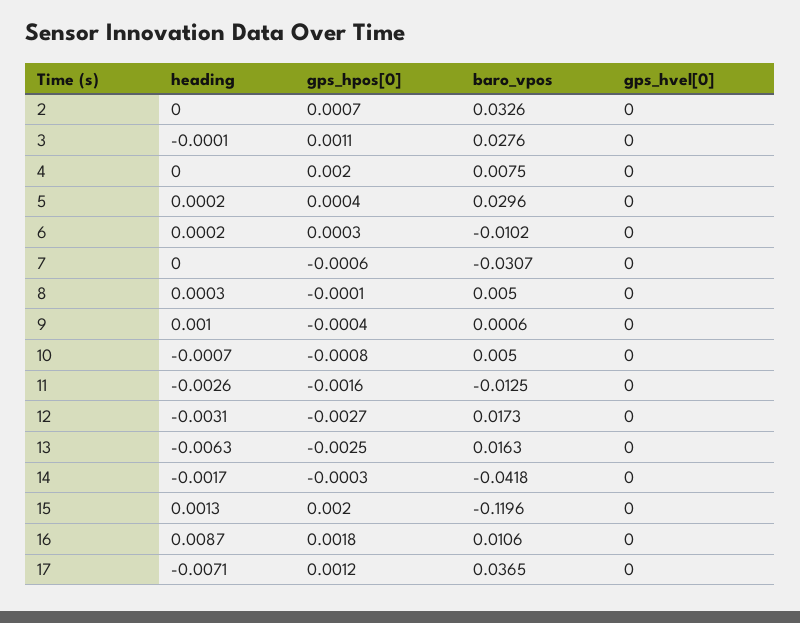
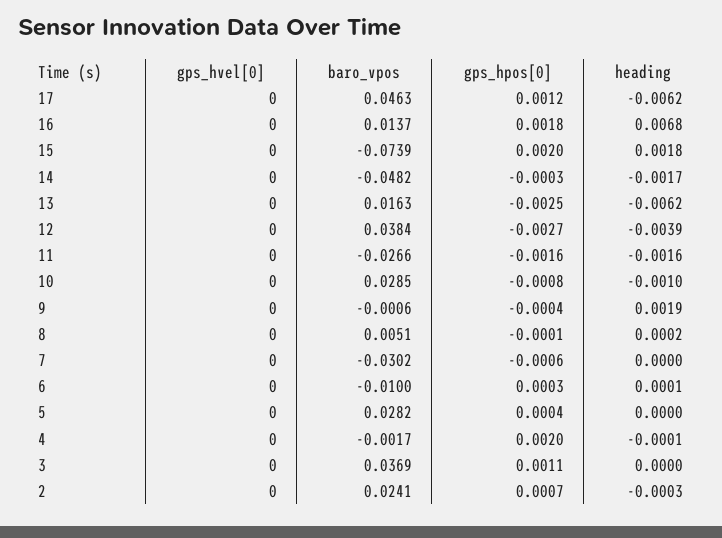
heading, 2: 0 -> -0.0003
baro_vpos, 2: 0.0326 -> 0.0241
heading, 3: -0.0001 -> 0
baro_vpos, 3: 0.0276 -> 0.0369
heading, 4: 0 -> -0.0001
baro_vpos, 4: 0.0075 -> -0.0017
heading, 5: 0.0002 -> 0
baro_vpos, 5: 0.0296 -> 0.0282
heading, 6: 0.0002 -> 0.0001
baro_vpos, 6: -0.0102 -> -0.01
baro_vpos, 7: -0.0307 -> -0.0302
heading, 8: 0.0003 -> 0.0002
baro_vpos, 8: 0.005 -> 0.0051
heading, 9: 0.001 -> 0.0019
baro_vpos, 9: 0.0006 -> -0.0006
heading, 10: -0.0007 -> -0.001
baro_vpos, 10: 0.005 -> 0.0285
heading, 11: -0.0026 -> -0.0016
baro_vpos, 11: -0.0125 -> -0.0266
heading, 12: -0.0031 -> -0.0039
baro_vpos, 12: 0.0173 -> 0.0384
heading, 13: -0.0063 -> -0.0062
baro_vpos, 14: -0.0418 -> -0.0482
heading, 15: 0.0013 -> 0.0018
baro_vpos, 15: -0.1196 -> -0.0739
heading, 16: 0.0087 -> 0.0068
baro_vpos, 16: 0.0106 -> 0.0137
heading, 17: -0.0071 -> -0.0062
baro_vpos, 17: 0.0365 -> 0.0463

